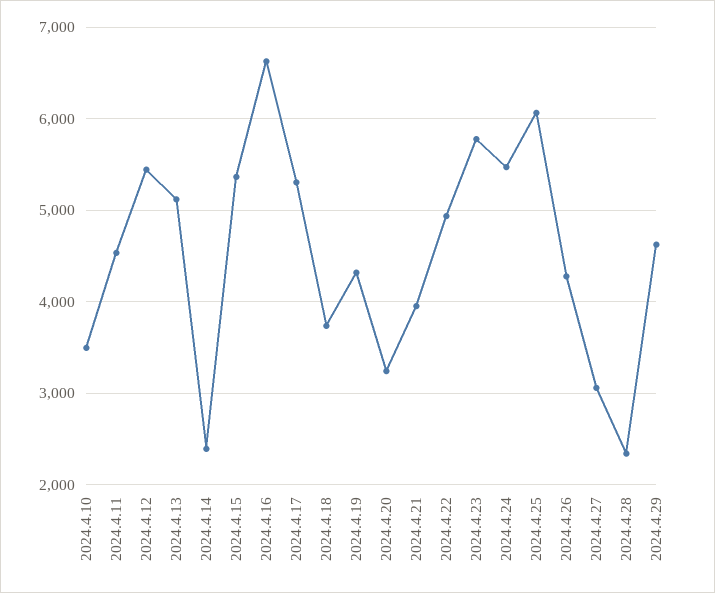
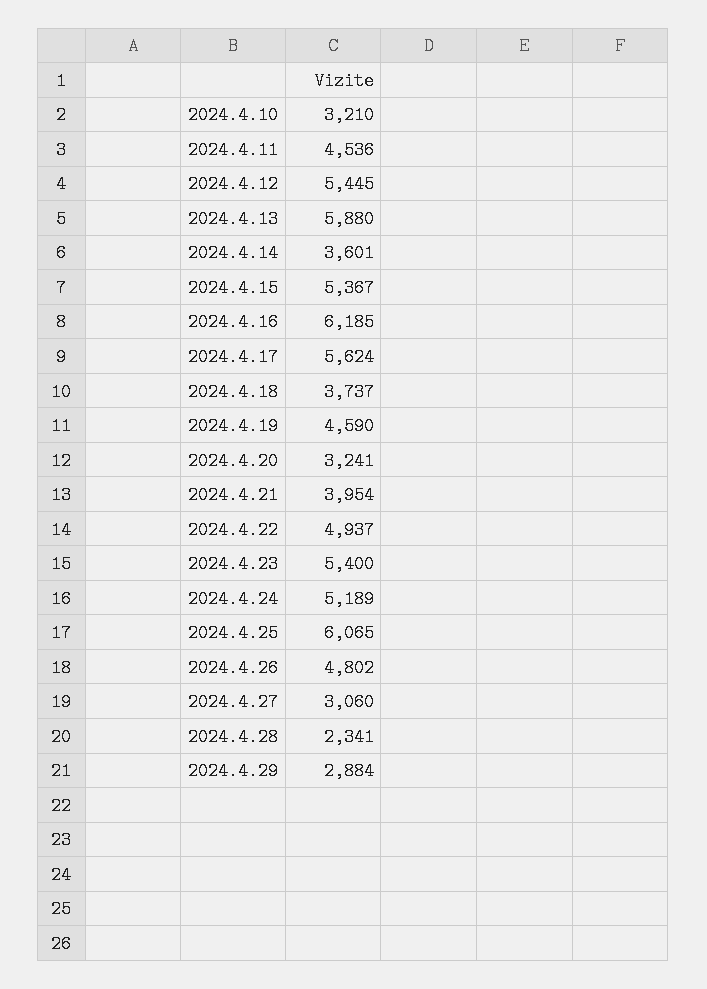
2024.4.10: 3500 -> 3210
2024.4.13: 5100 -> 5880
2024.4.14: 2400 -> 3601
2024.4.16: 6600 -> 6185
2024.4.17: 5300 -> 5624
2024.4.19: 4300 -> 4590
2024.4.23: 5800 -> 5400
2024.4.24: 5500 -> 5189
2024.4.26: 4300 -> 4802
2024.4.29: 4600 -> 2884

